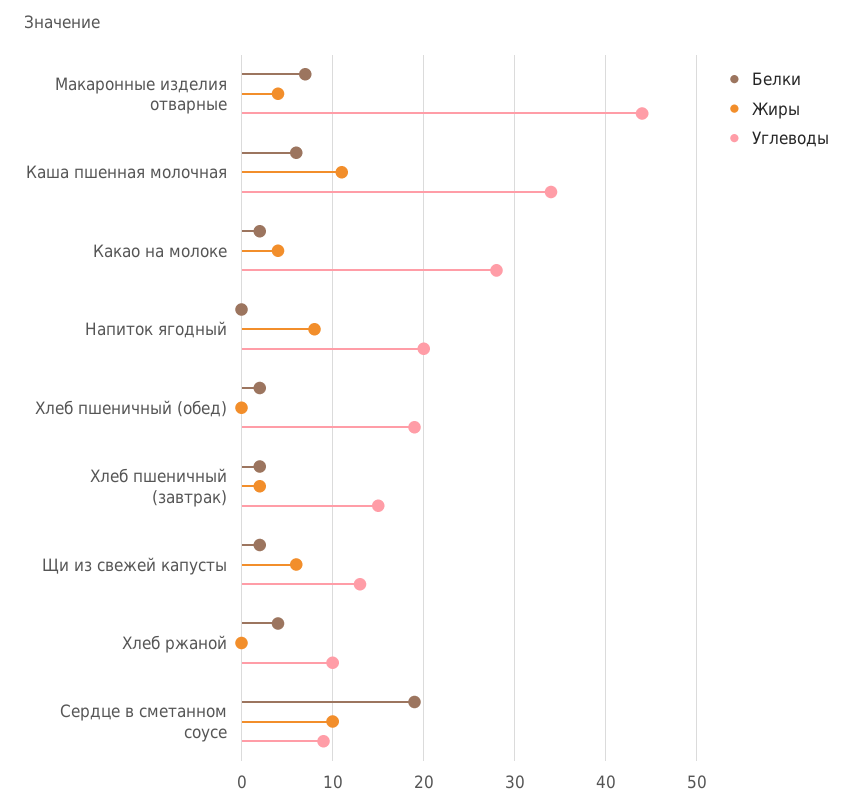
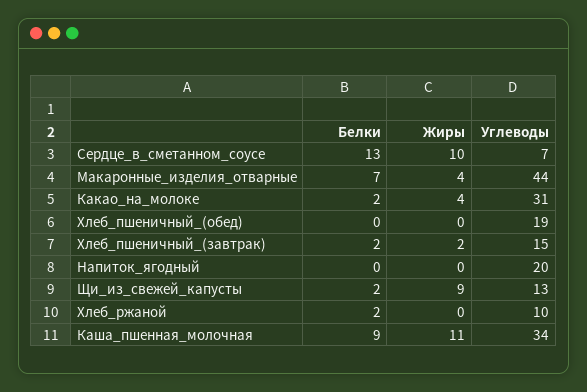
Белки, Каша пшенная молочная: 6 -> 9
Углеводы, Какао на молоке: 28 -> 31
Жиры, Напиток ягодный: 8 -> 0
Белки, Хлеб пшеничный (обед): 2 -> 0
Жиры, Щи из свежей капусты: 6 -> 9
Белки, Хлеб ржаной: 4 -> 2
Белки, Сердце в сметанном соусе: 19 -> 13
Углеводы, Сердце в сметанном соусе: 9 -> 7

